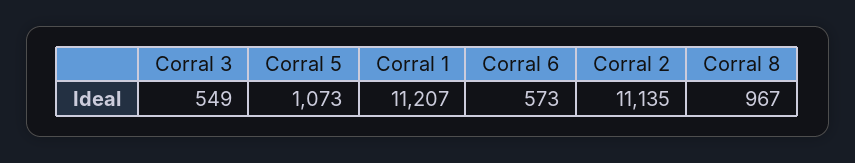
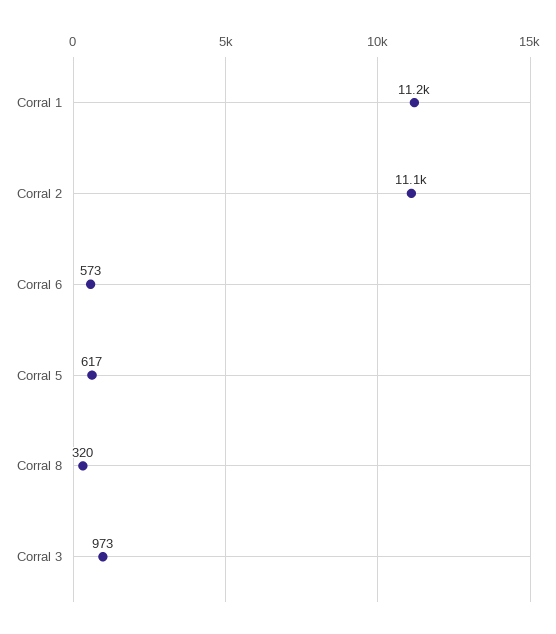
Corral 3: 549 -> 973
Corral 5: 1073 -> 617
Corral 8: 967 -> 320

